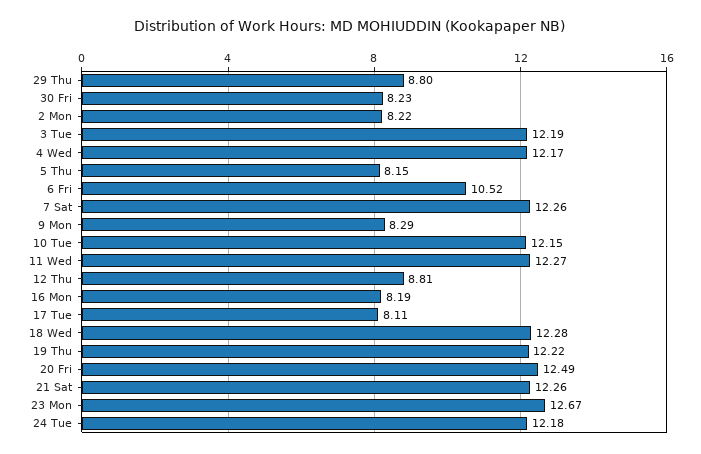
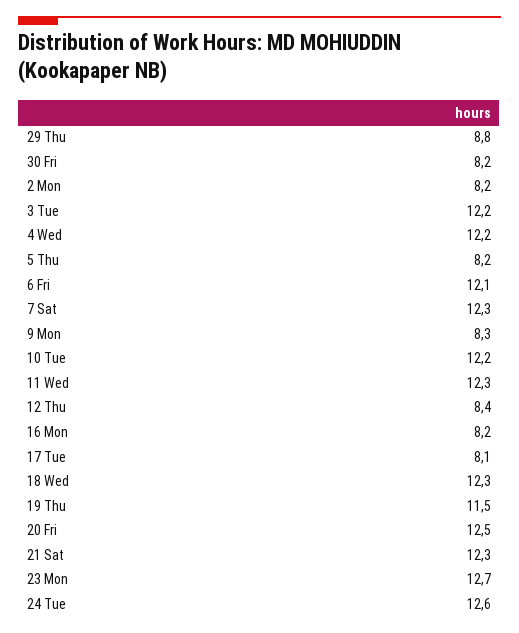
6 Fri: 10.52 -> 12.1
12 Thu: 8.81 -> 8.4
19 Thu: 12.22 -> 11.5
24 Tue: 12.18 -> 12.6

